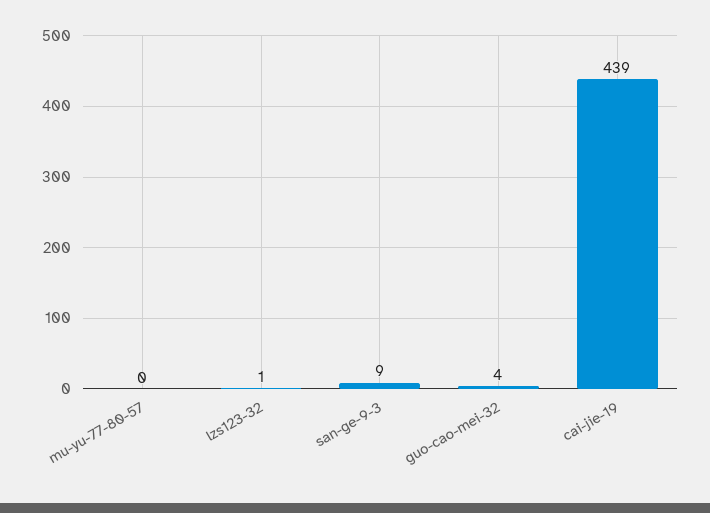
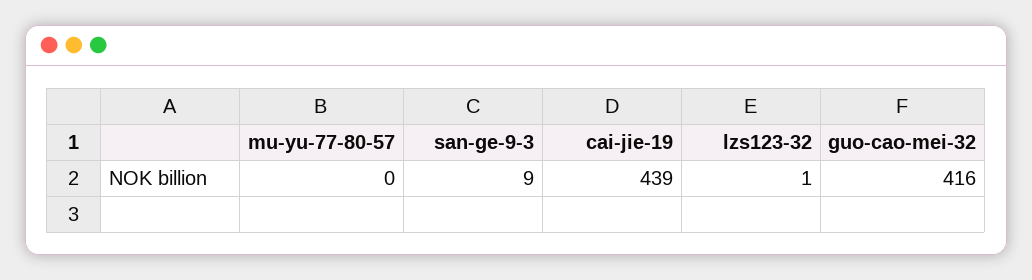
guo-cao-mei-32: 4 -> 416

